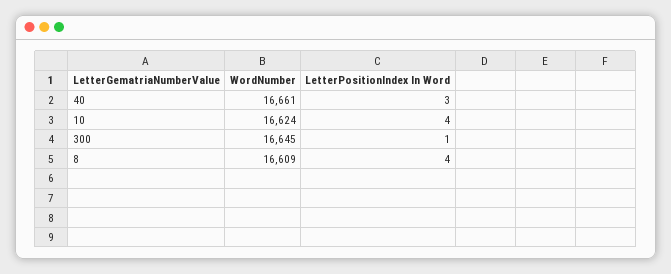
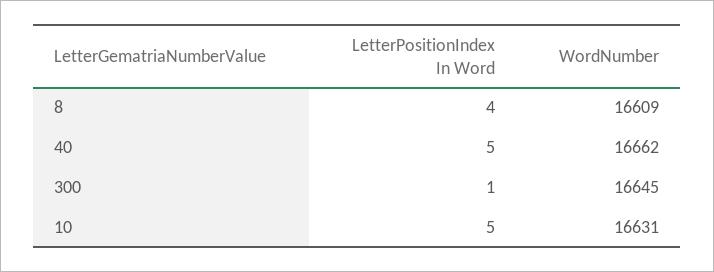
WordNumber, 40: 16661 -> 16662
LetterPositionIndex In Word, 40: 3 -> 5
WordNumber, 10: 16624 -> 16631
LetterPositionIndex In Word, 10: 4 -> 5

